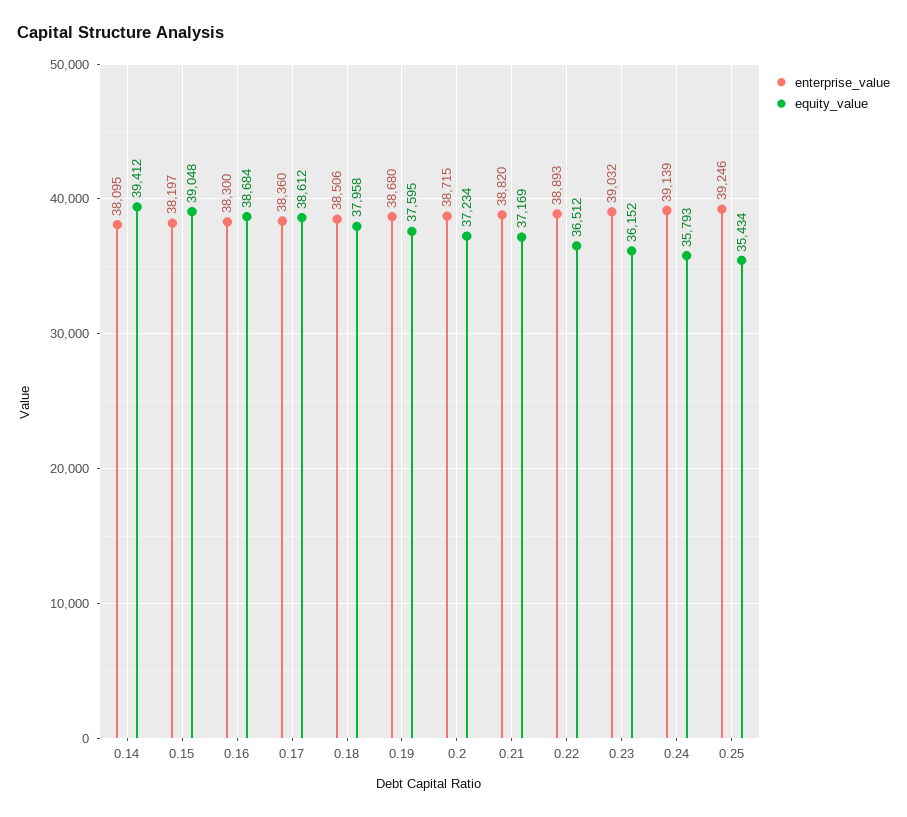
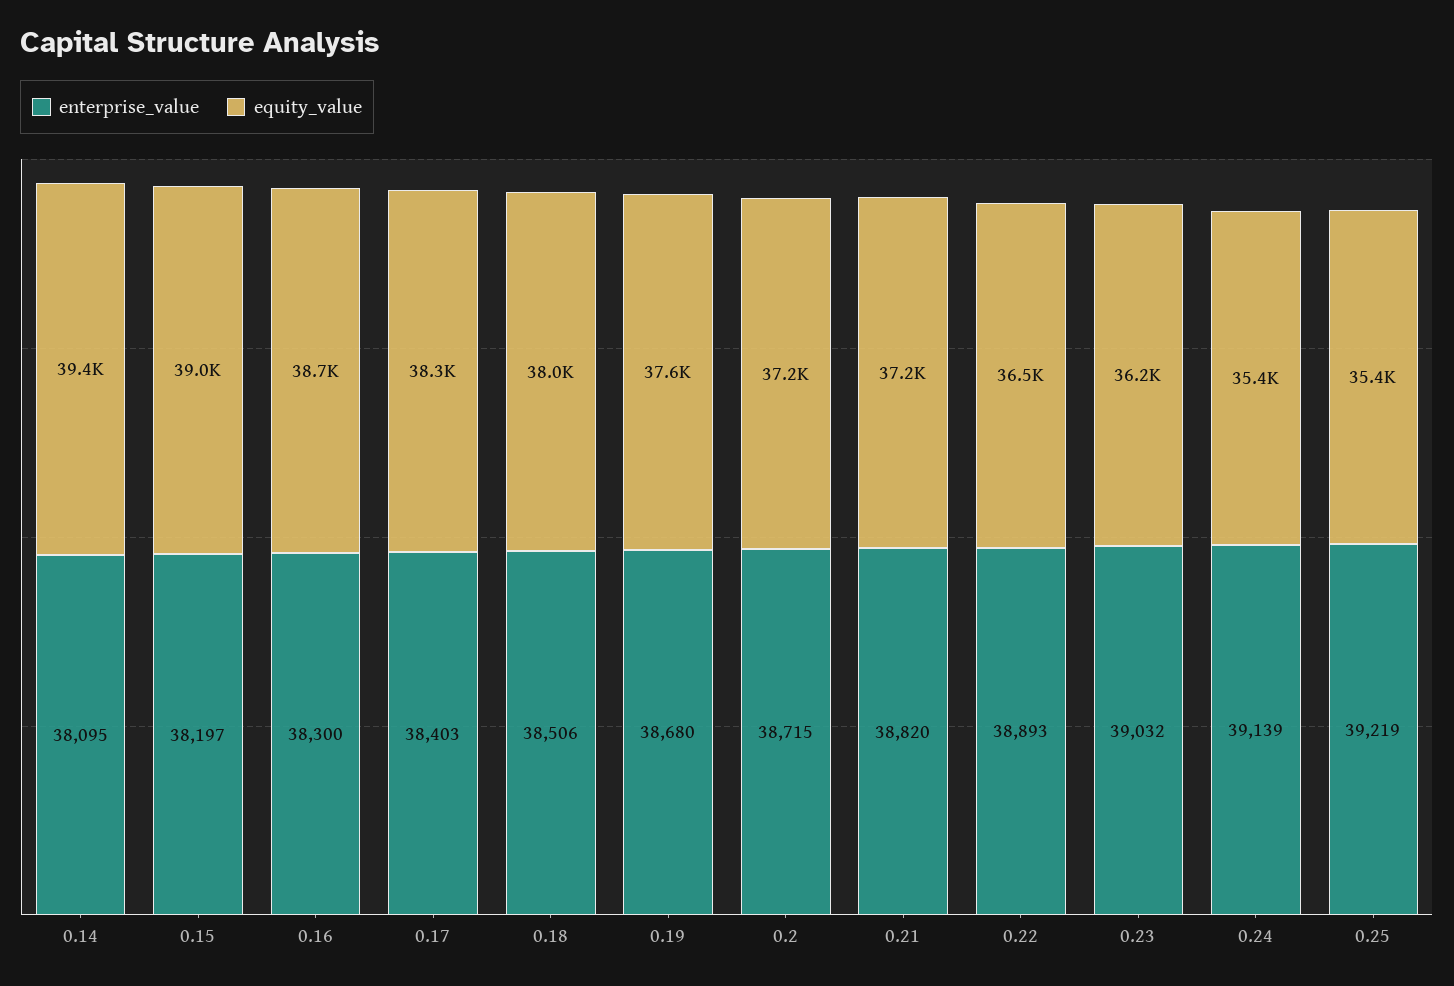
enterprise_value, 0.17: 38360 -> 38403
equity_value, 0.17: 38612 -> 38300
equity_value, 0.24: 35793 -> 35400
enterprise_value, 0.25: 39246 -> 39219

